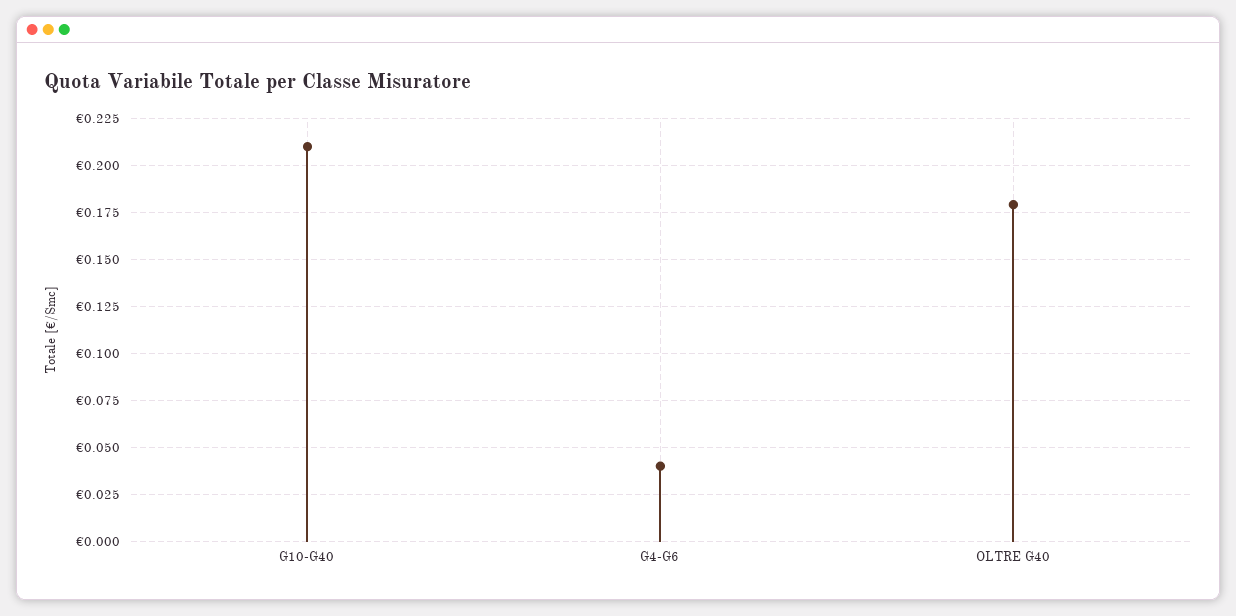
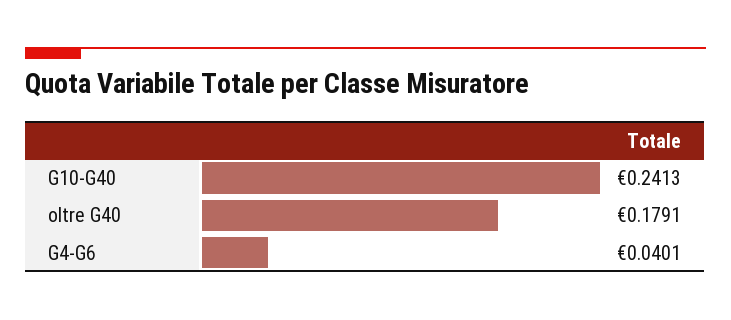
G10-G40: 0.21 -> 0.2413

